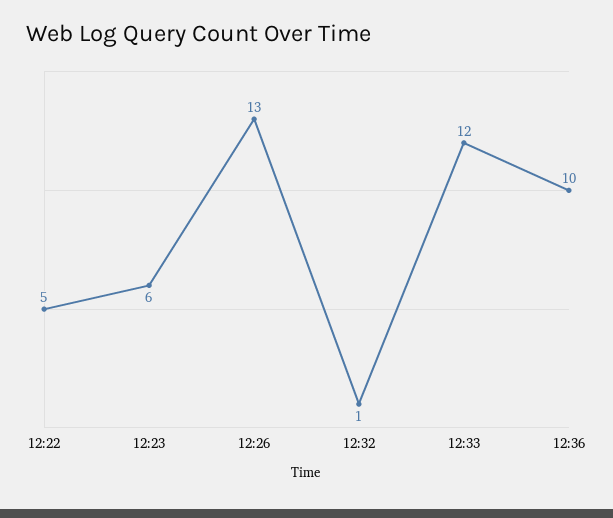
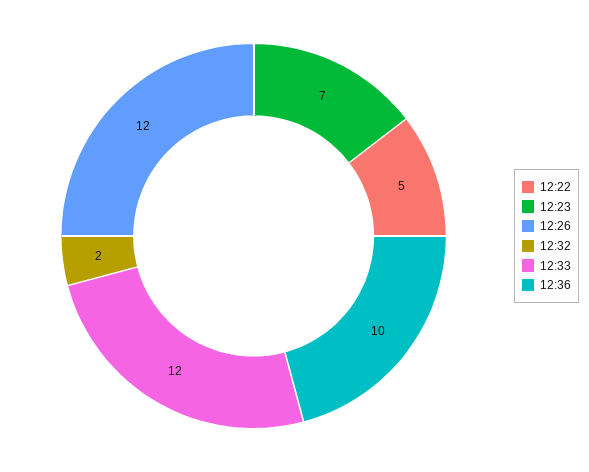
12:23: 6 -> 7
12:26: 13 -> 12
12:32: 1 -> 2

